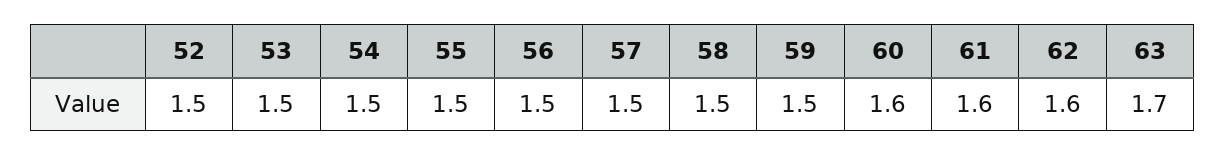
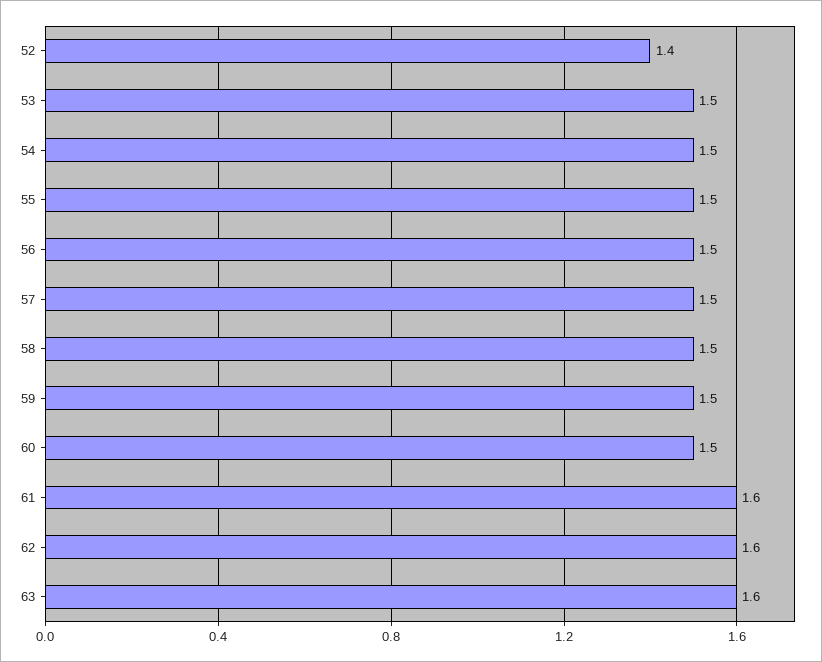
52: 1.5 -> 1.4
60: 1.6 -> 1.5
63: 1.7 -> 1.6

